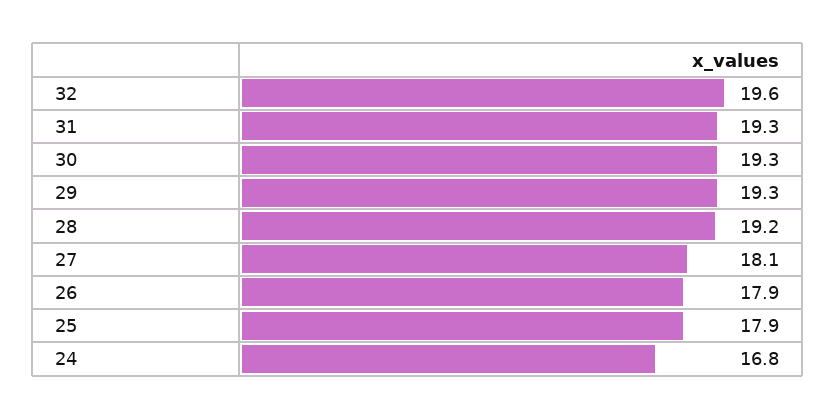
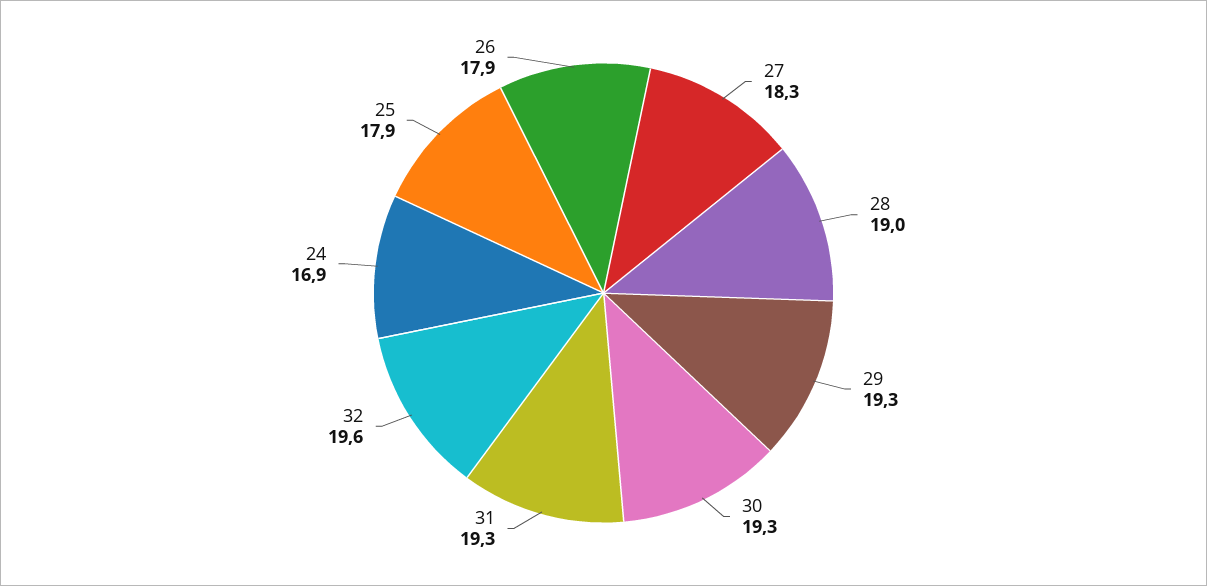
28: 19.2 -> 19
27: 18.1 -> 18.3
24: 16.8 -> 16.9

